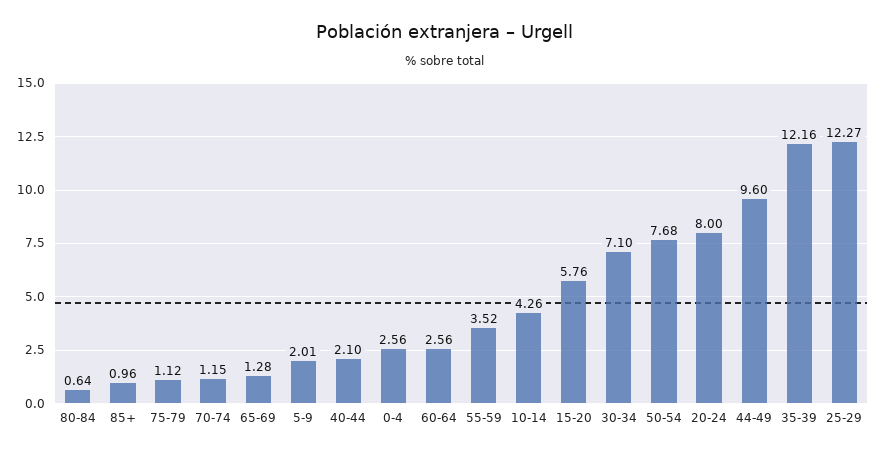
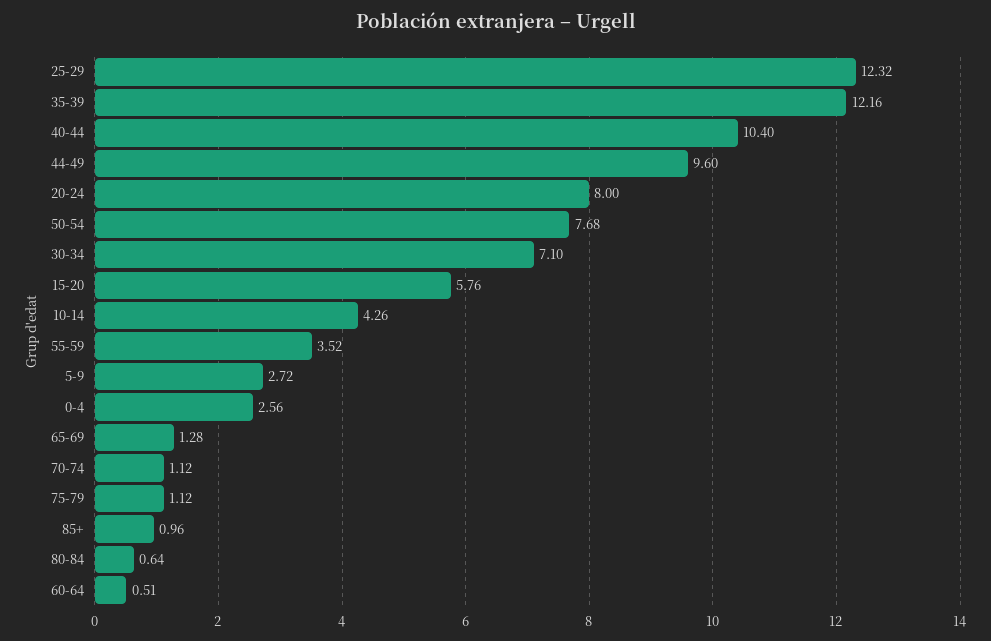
70-74: 1.15 -> 1.12
5-9: 2.01 -> 2.72
40-44: 2.1 -> 10.4
60-64: 2.56 -> 0.51
25-29: 12.27 -> 12.32

